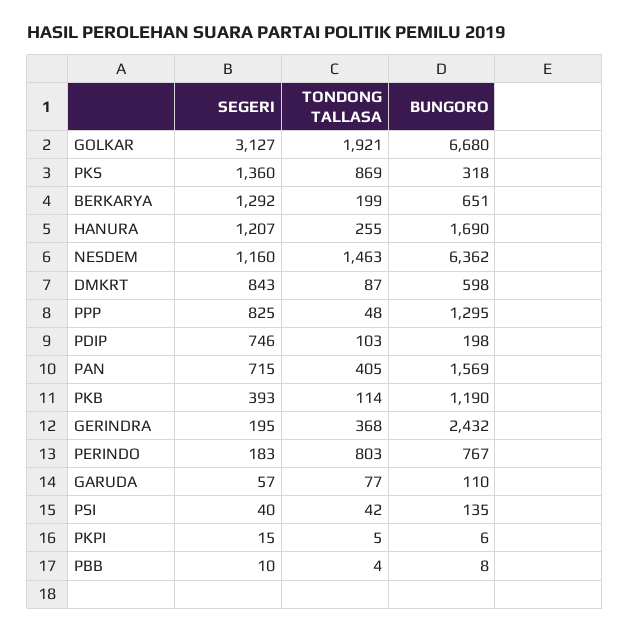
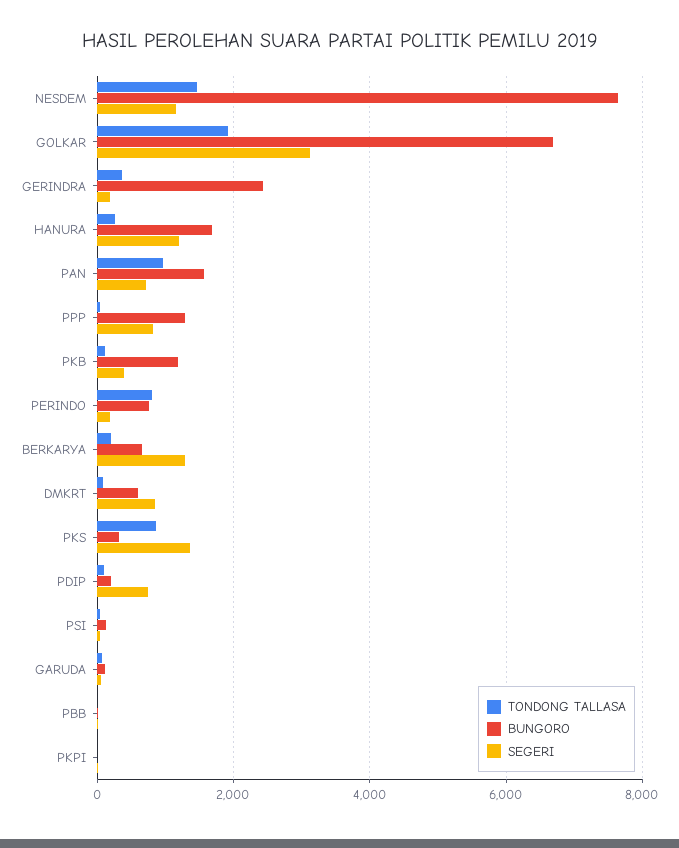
BUNGORO, NESDEM: 6362 -> 7600
TONDONG TALLASA, PAN: 405 -> 1000

